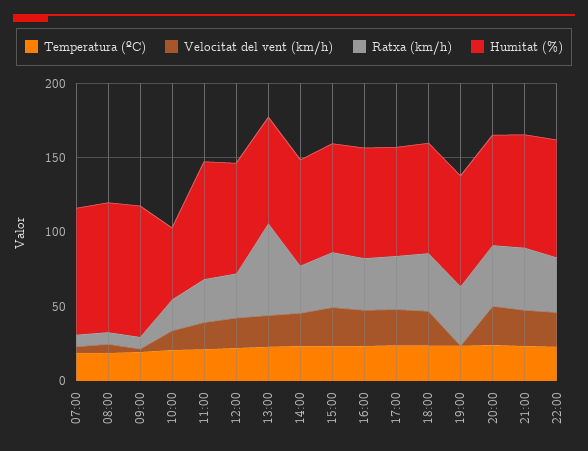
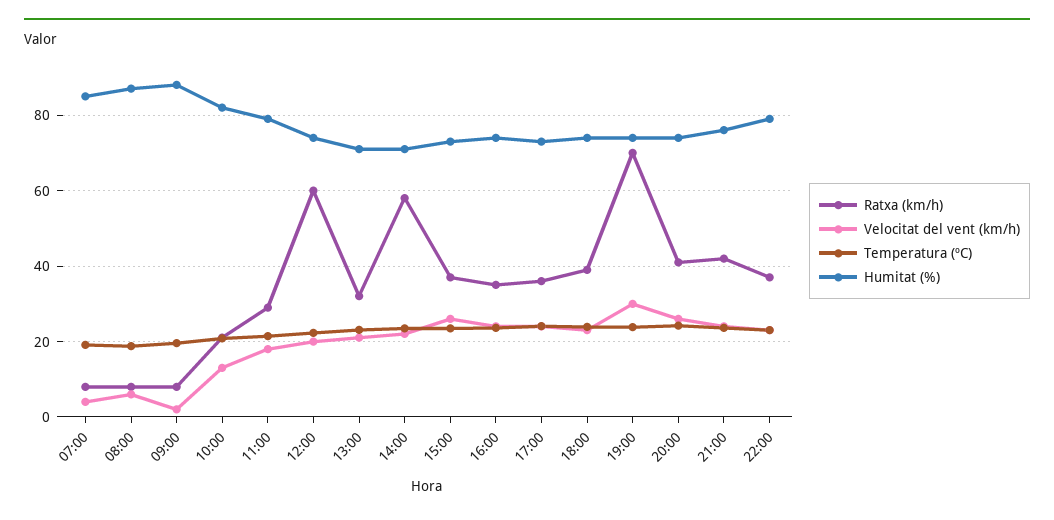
Humitat (%), 10:00: 50 -> 82
Ratxa (km/h), 12:00: 30 -> 60
Ratxa (km/h), 13:00: 60 -> 32
Ratxa (km/h), 14:00: 30 -> 58
Velocitat del vent (km/h), 19:00: 0 -> 30
Ratxa (km/h), 19:00: 40 -> 70

